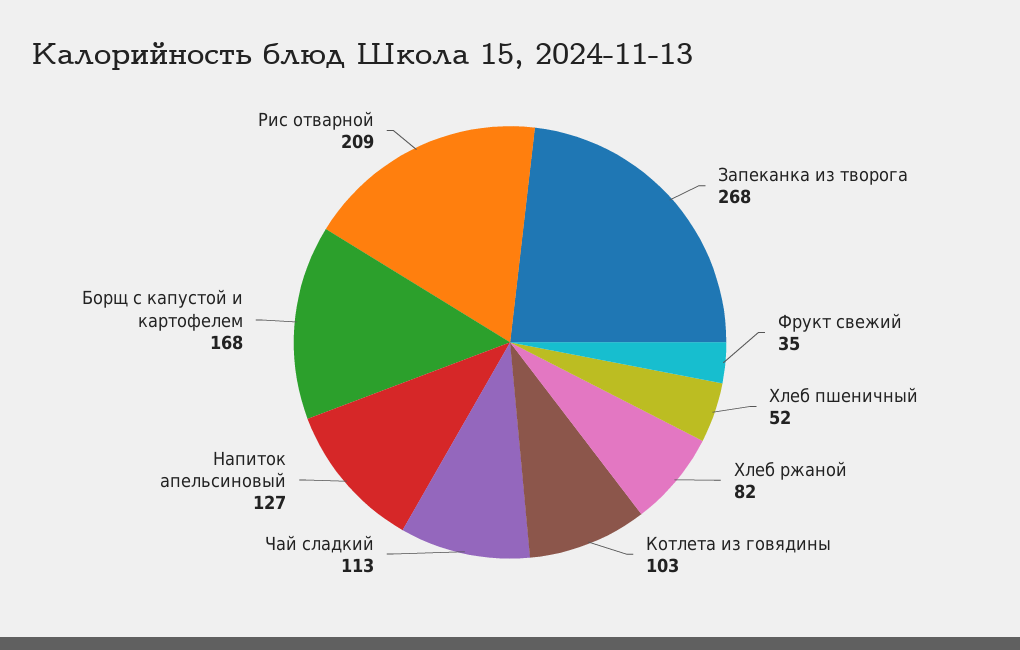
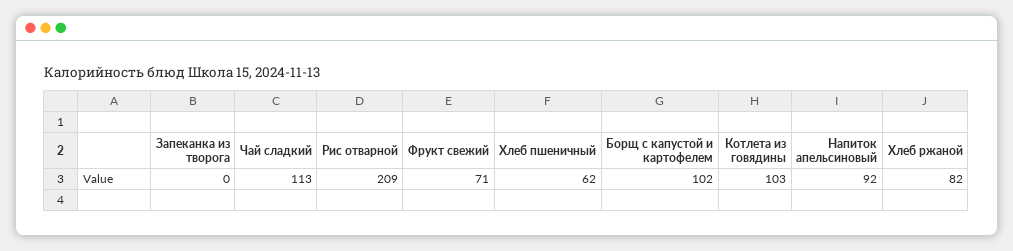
Запеканка из творога: 268 -> 0
Фрукт свежий: 35 -> 71
Хлеб пшеничный: 52 -> 62
Напиток апельсиновый: 127 -> 92
Борщ с капустой и картофелем: 168 -> 102

